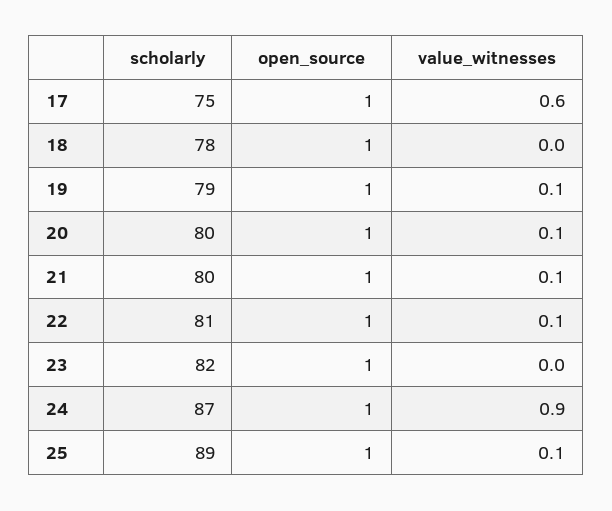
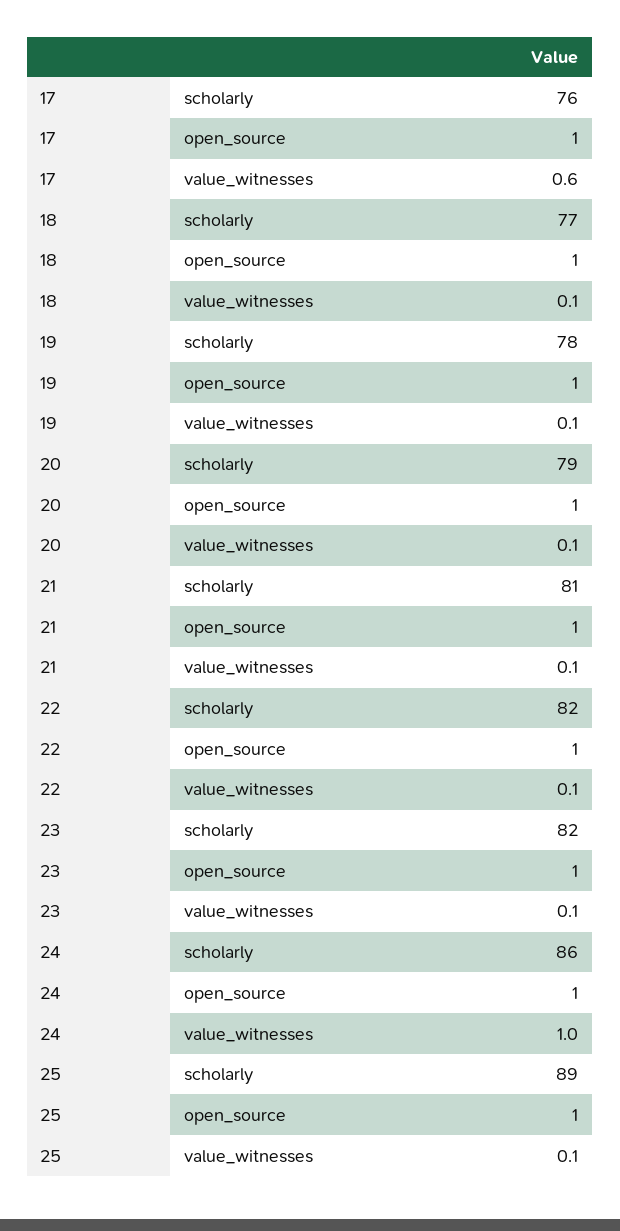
scholarly, 17: 75 -> 76
scholarly, 18: 78 -> 77
value_witnesses, 18: 0 -> 0.1
scholarly, 19: 79 -> 78
scholarly, 20: 80 -> 79
scholarly, 21: 80 -> 81
scholarly, 22: 81 -> 82
value_witnesses, 23: 0 -> 0.1
scholarly, 24: 87 -> 86
value_witnesses, 24: 0.9 -> 1

